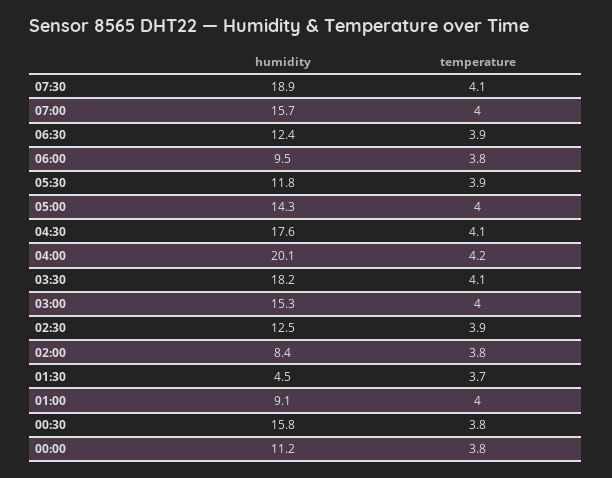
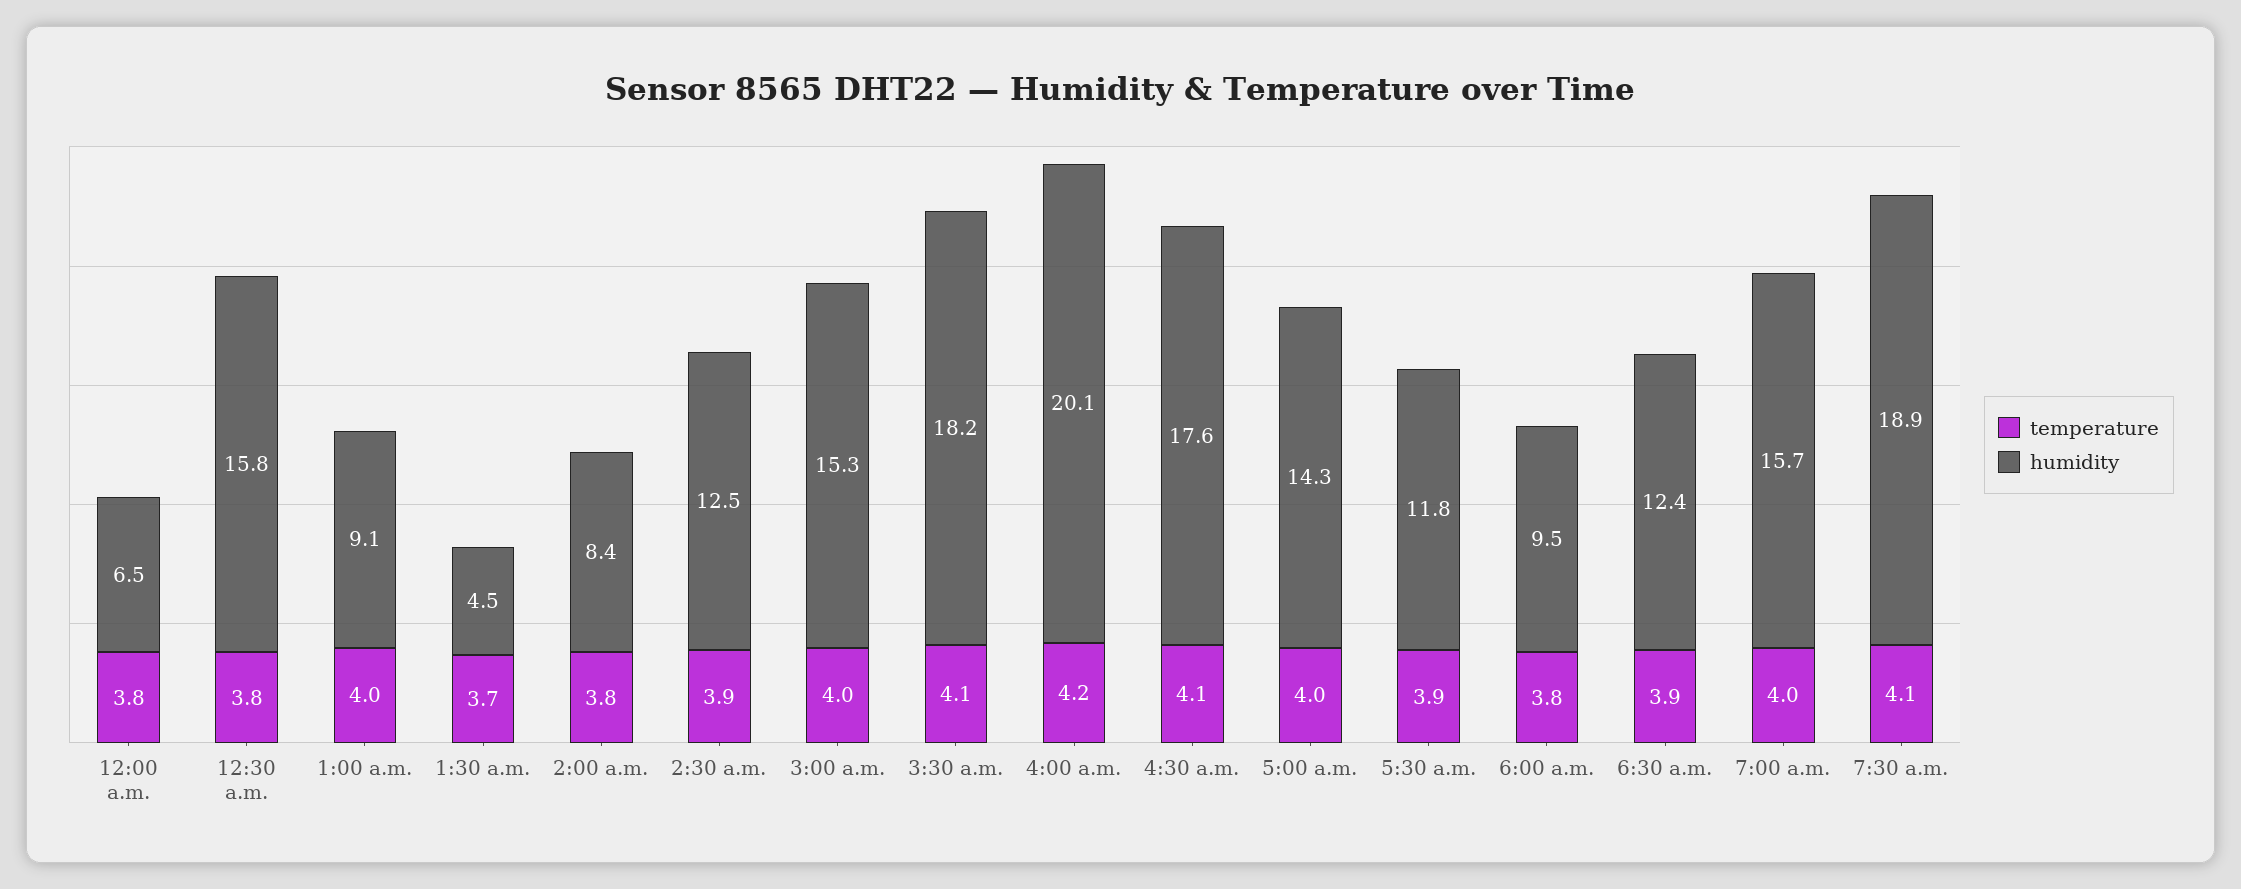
humidity, 00:00: 11.2 -> 6.5

